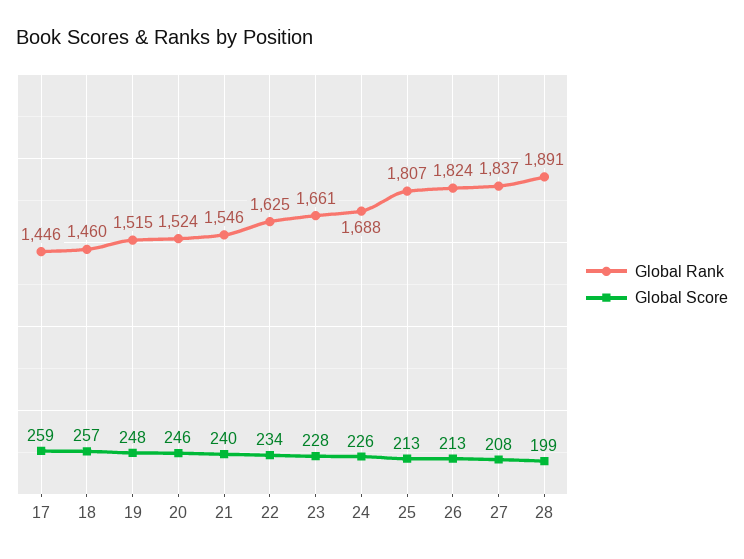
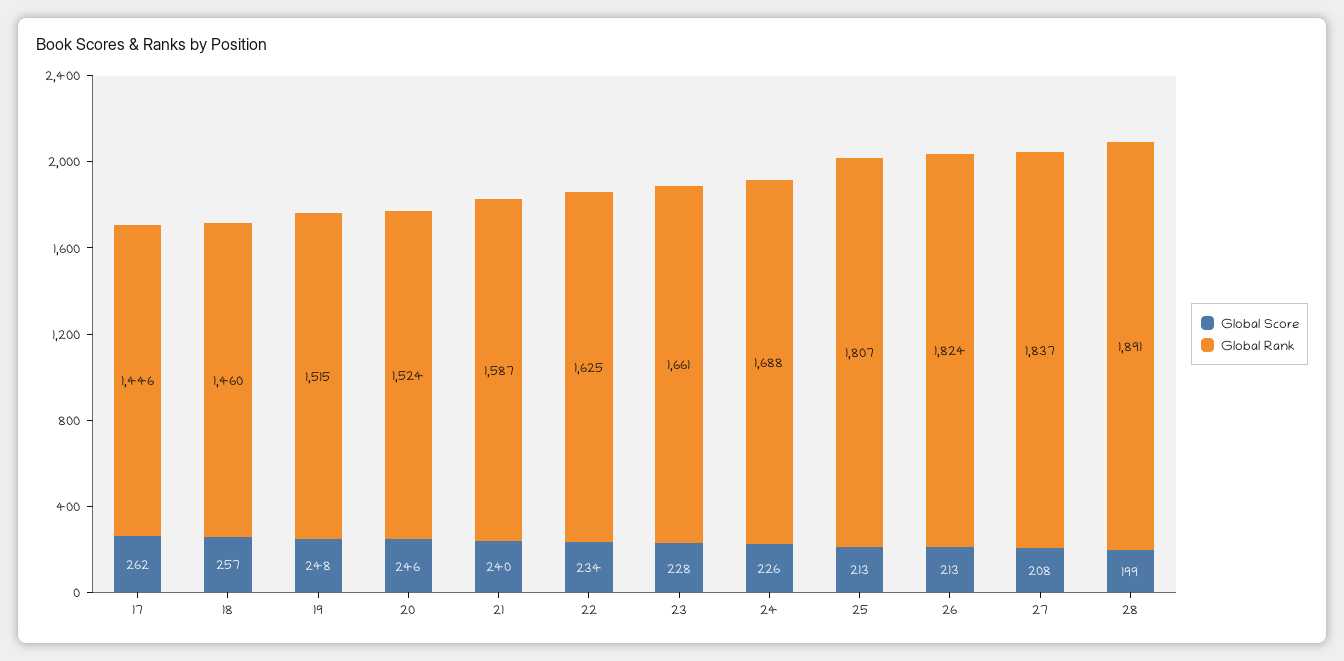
Global Score, 17: 259 -> 262
Global Rank, 21: 1546 -> 1587

